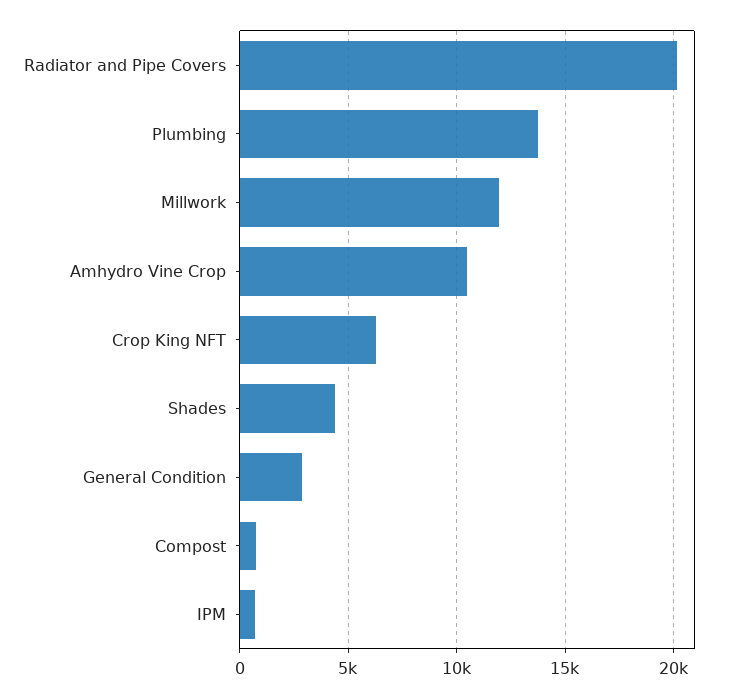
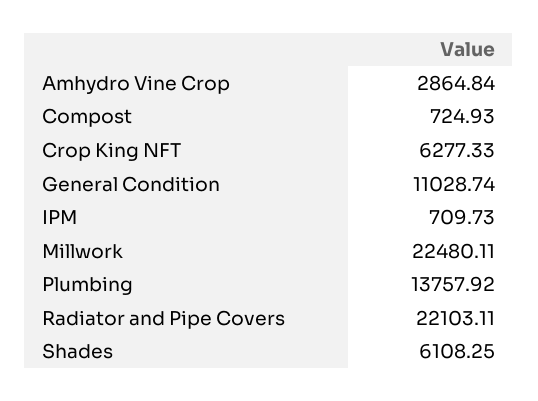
Radiator and Pipe Covers: 20000 -> 22103.11
Millwork: 12000 -> 22480.11
Amhydro Vine Crop: 10500 -> 2864.84
Shades: 4500 -> 6108.25
General Condition: 3000 -> 11028.74

